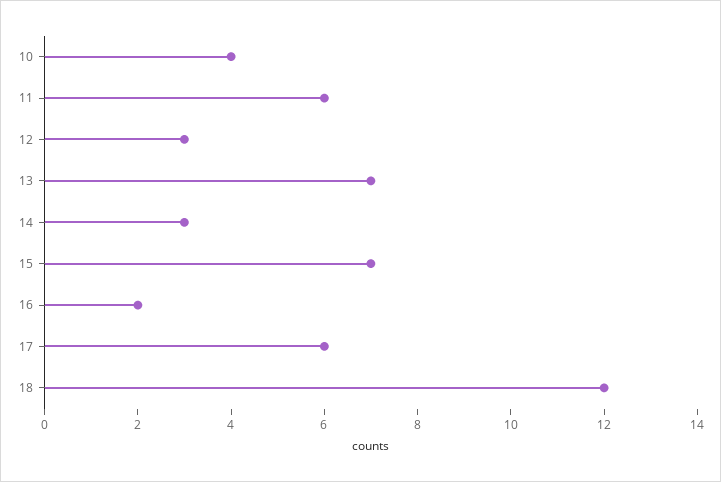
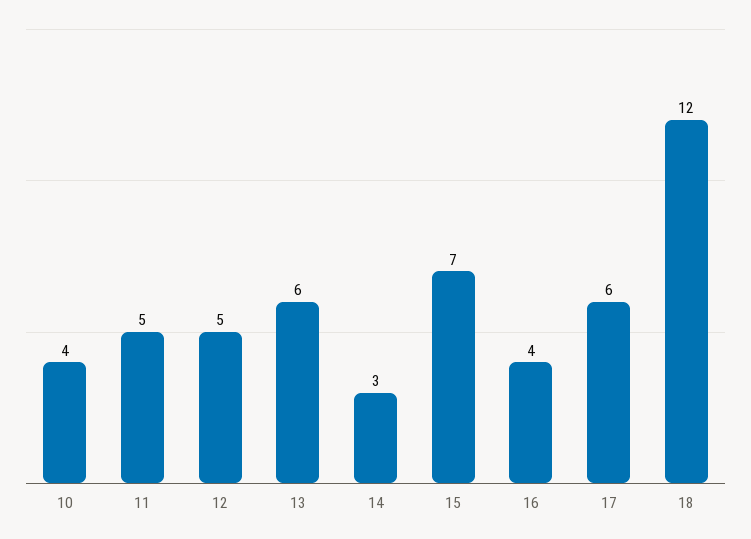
11: 6 -> 5
12: 3 -> 5
13: 7 -> 6
16: 2 -> 4

